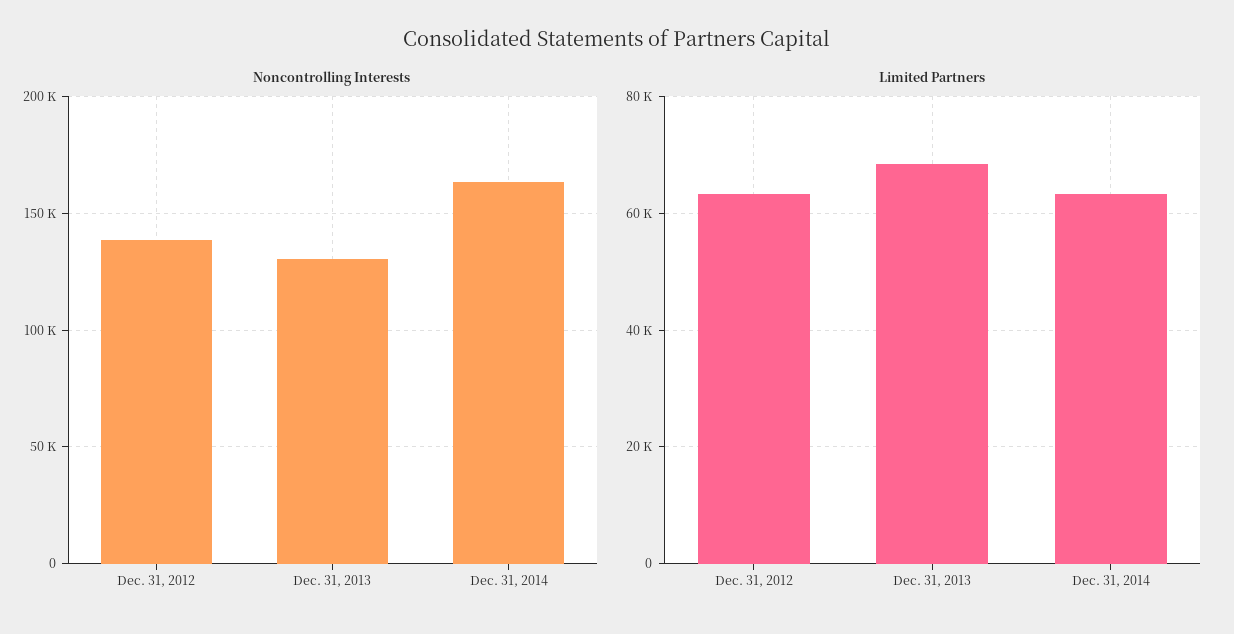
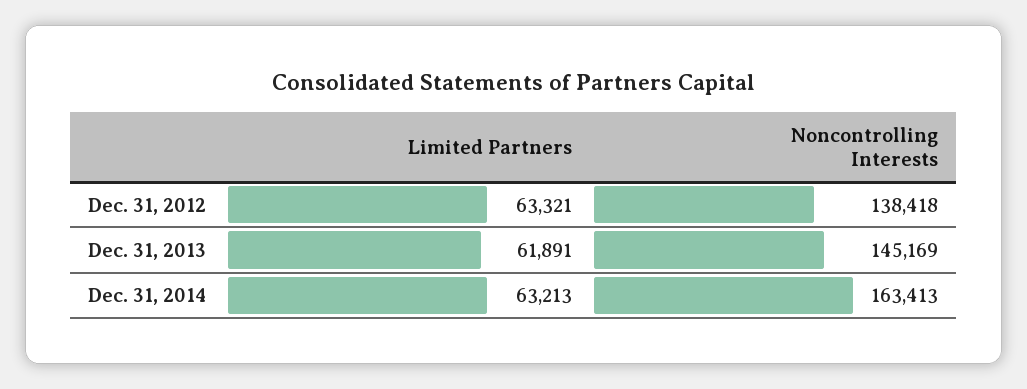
Noncontrolling Interests, Dec. 31, 2013: 130000 -> 145169
Limited Partners, Dec. 31, 2013: 68000 -> 61891

